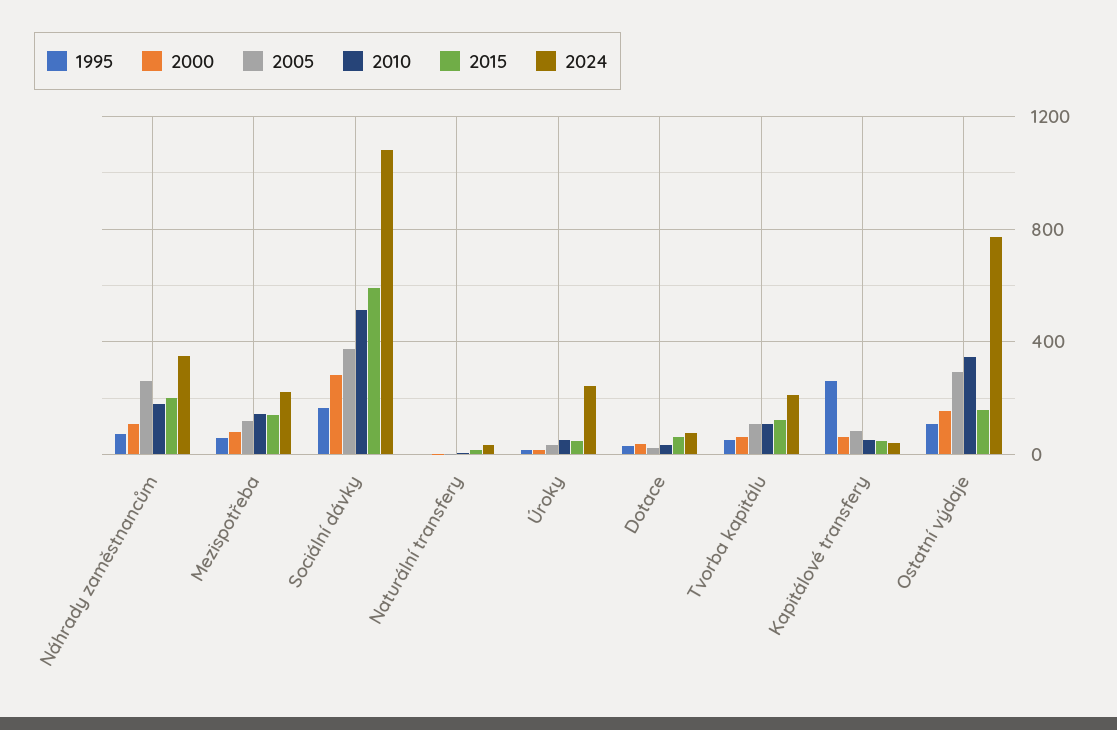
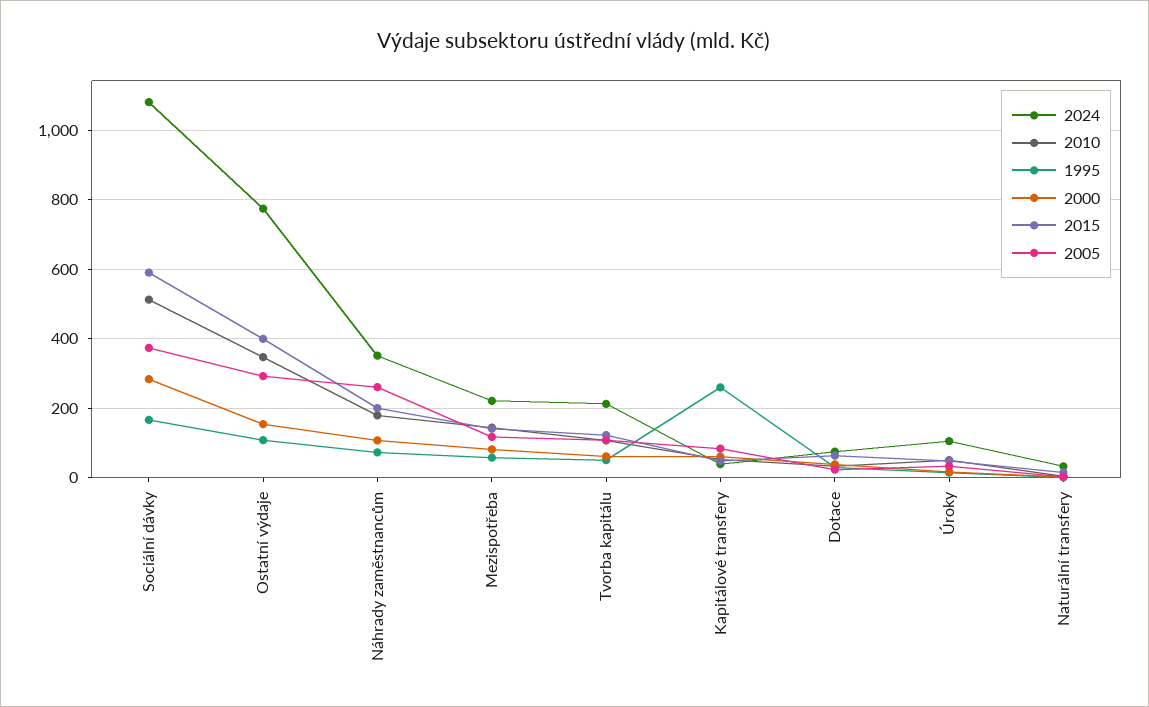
2024, Úroky: 250 -> 100
2015, Ostatní výdaje: 150 -> 400

